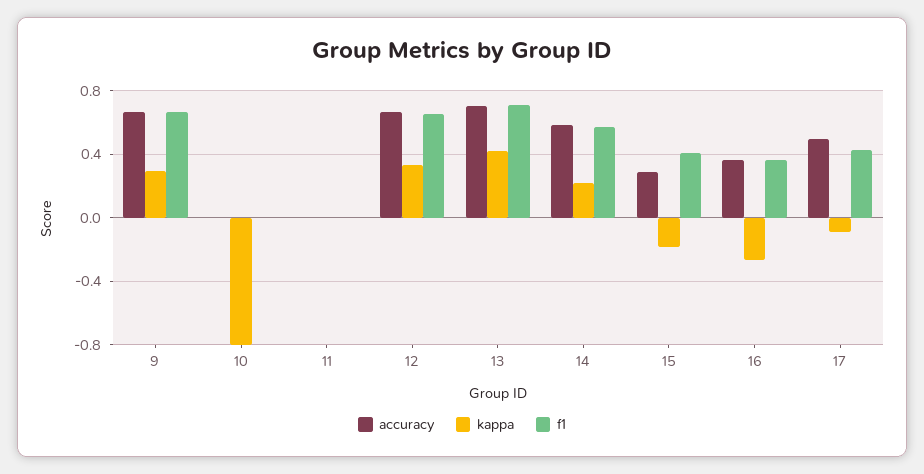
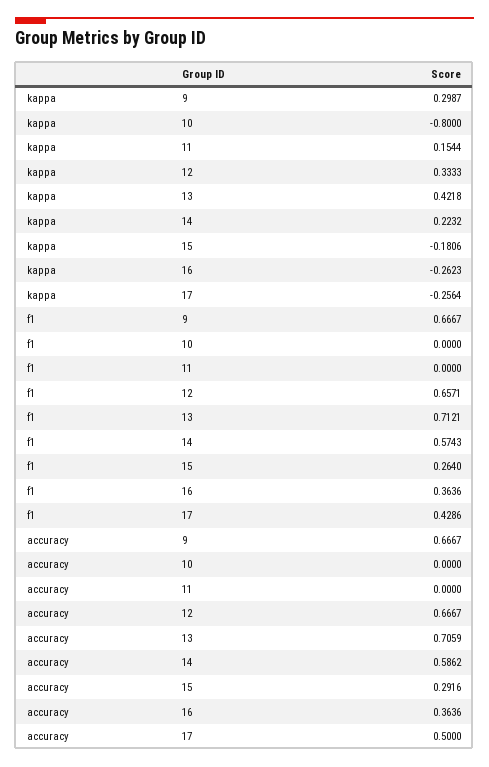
kappa, 11: 0 -> 0.1544
f1, 15: 0.4 -> 0.264
kappa, 17: -0.1 -> -0.2564

